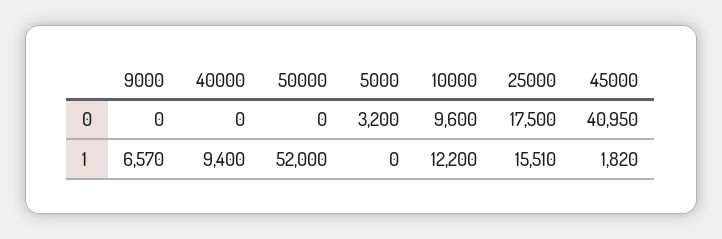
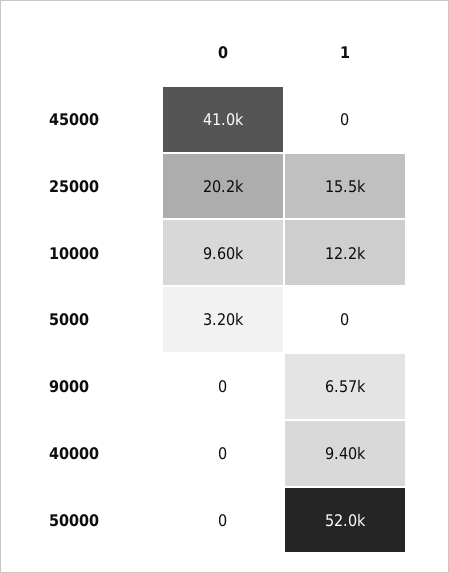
25000, 0: 17500 -> 20200
45000, 1: 1820 -> 0

